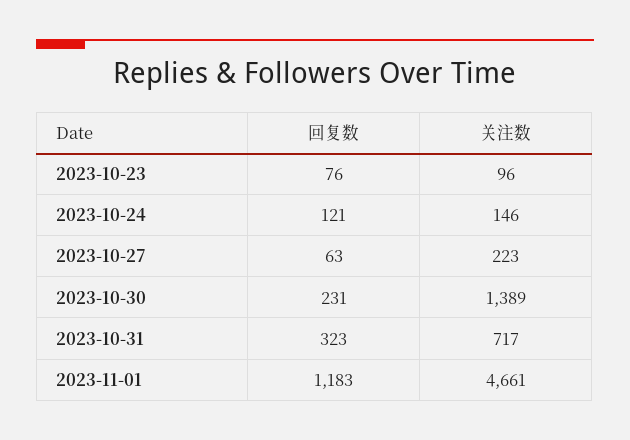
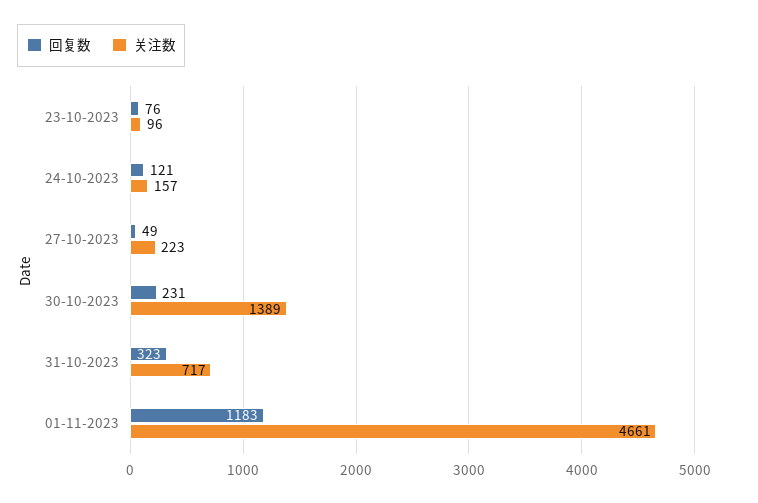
关注数, 2023-10-24: 146 -> 157
回复数, 2023-10-27: 63 -> 49

